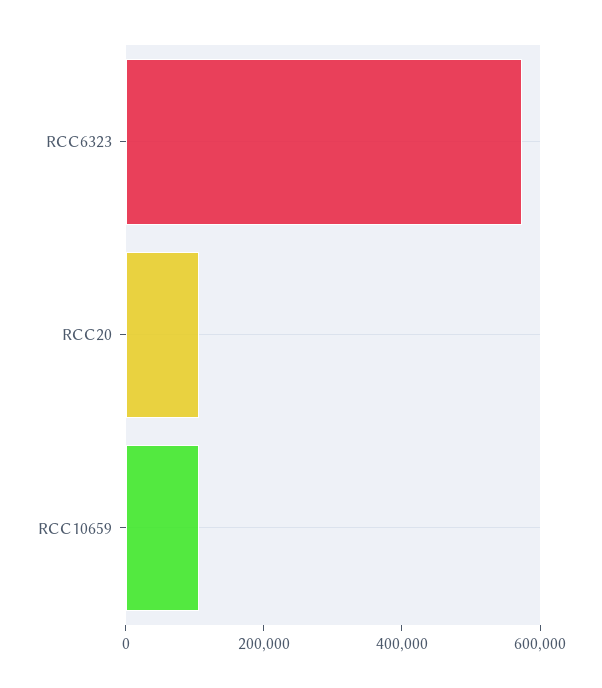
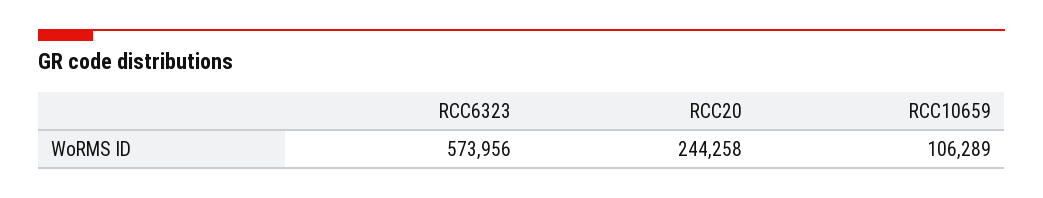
RCC20: 100000 -> 244258

